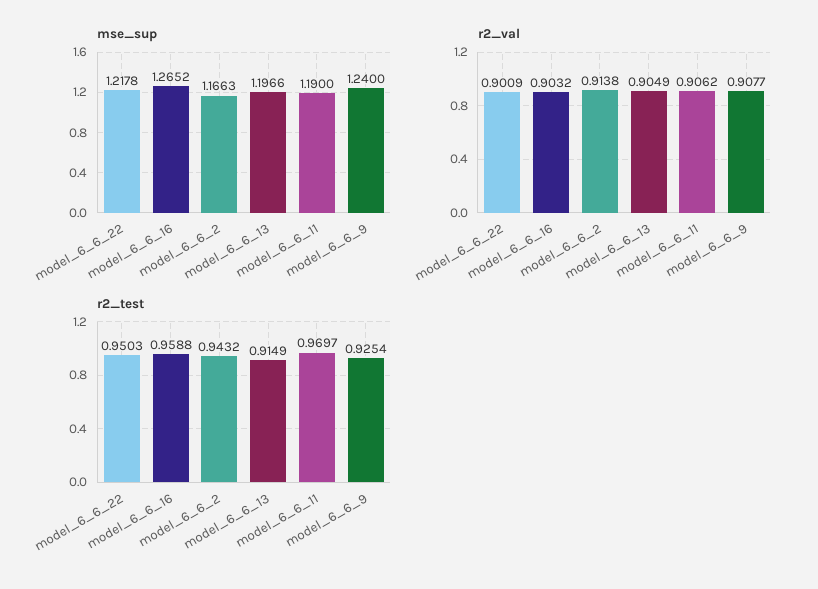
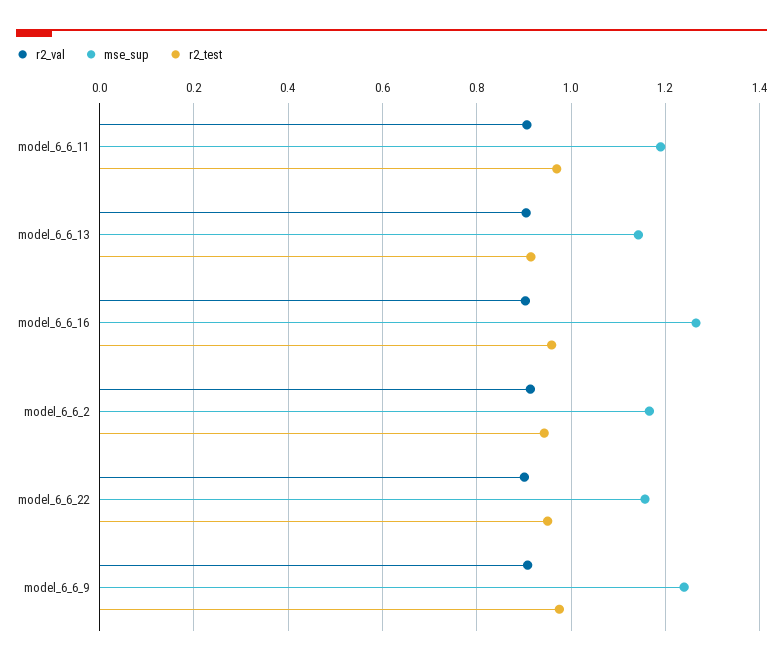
mse_sup, model_6_6_22: 1.2178 -> 1.16
mse_sup, model_6_6_13: 1.1966 -> 1.14
r2_test, model_6_6_9: 0.9254 -> 0.98

